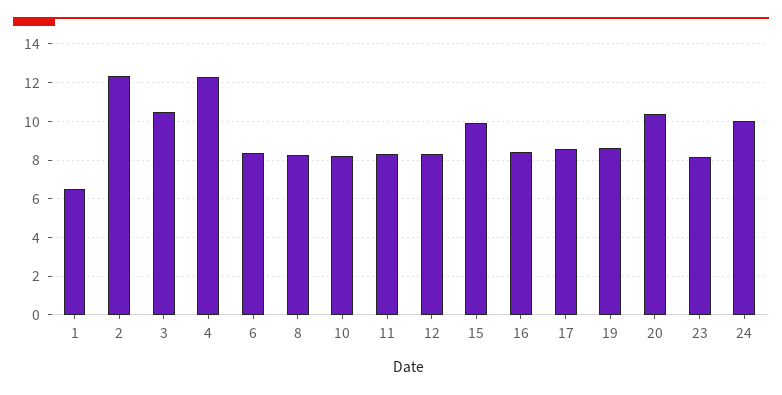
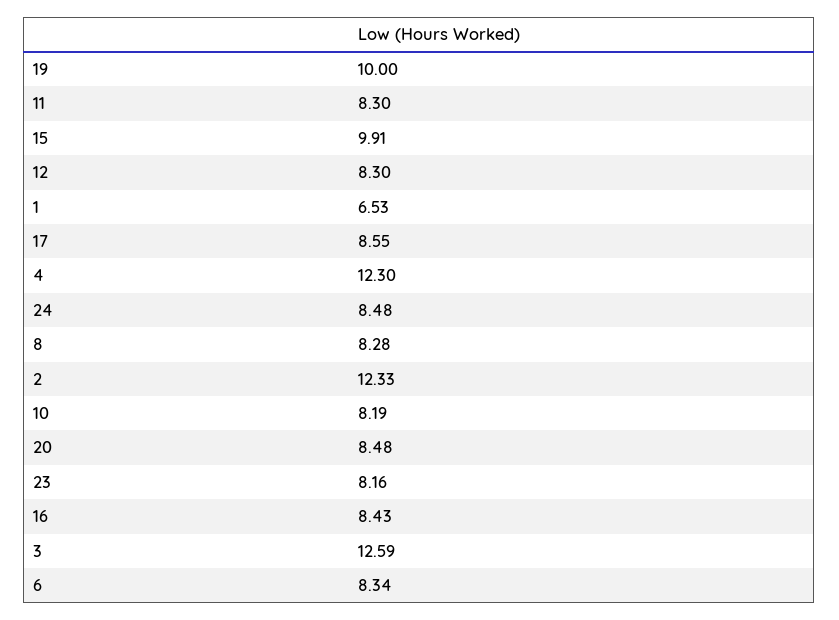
3: 10.5 -> 12.59
19: 8.5 -> 10
20: 10.5 -> 8.48
24: 10 -> 8.48

